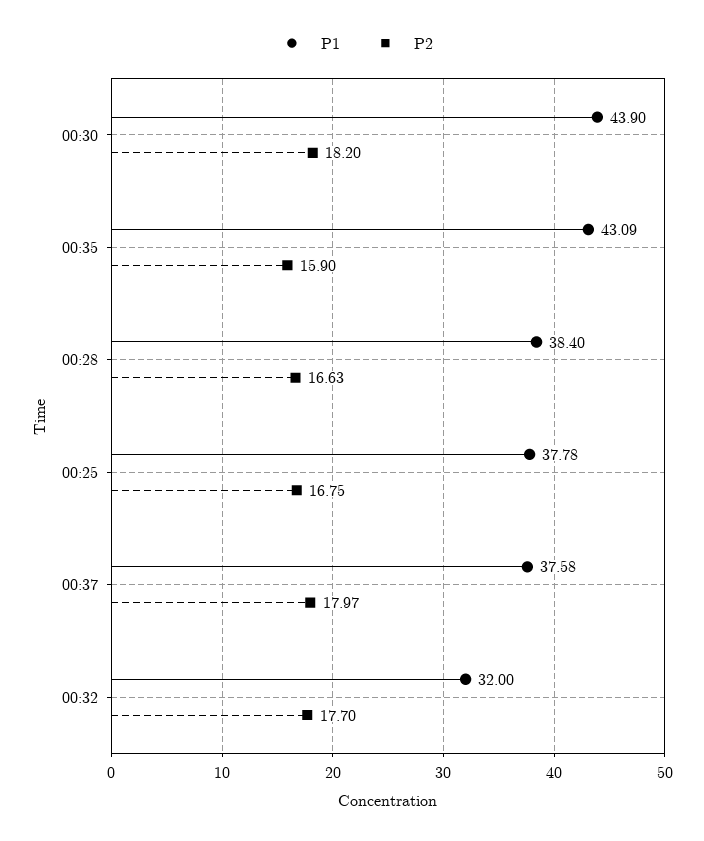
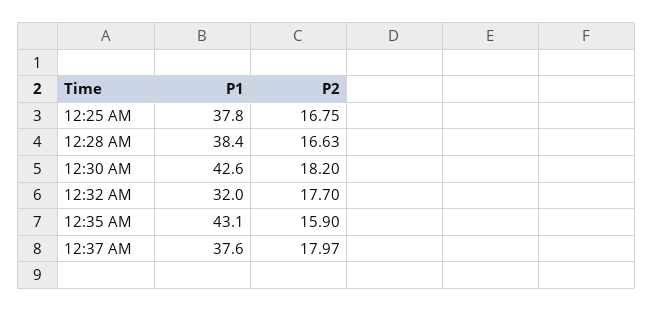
P1, 00:30: 43.9 -> 42.6

